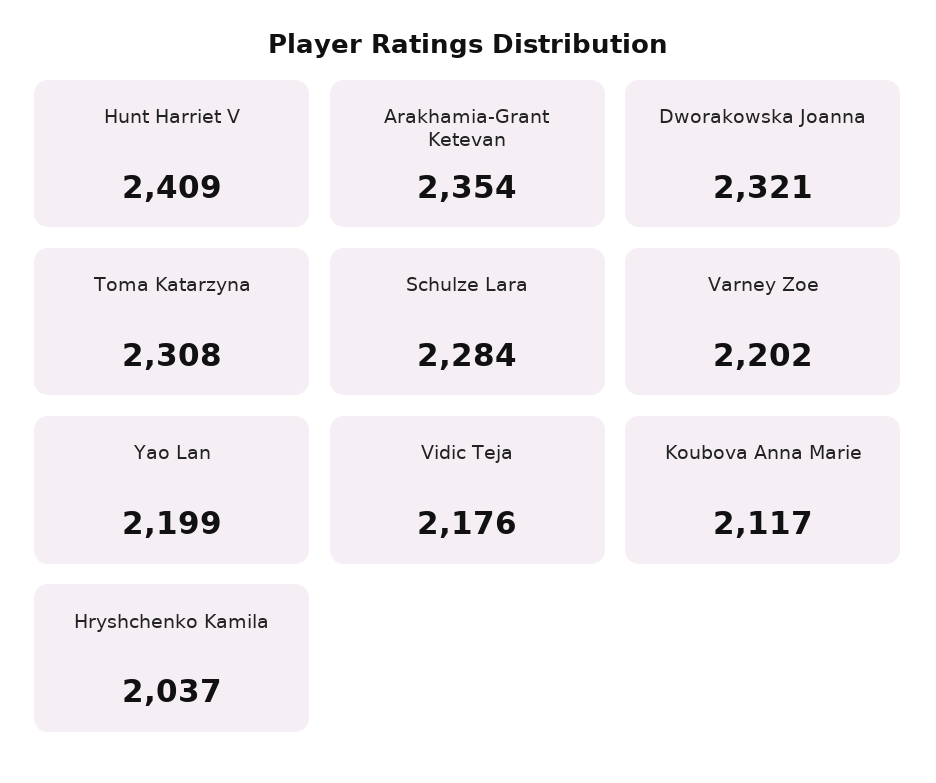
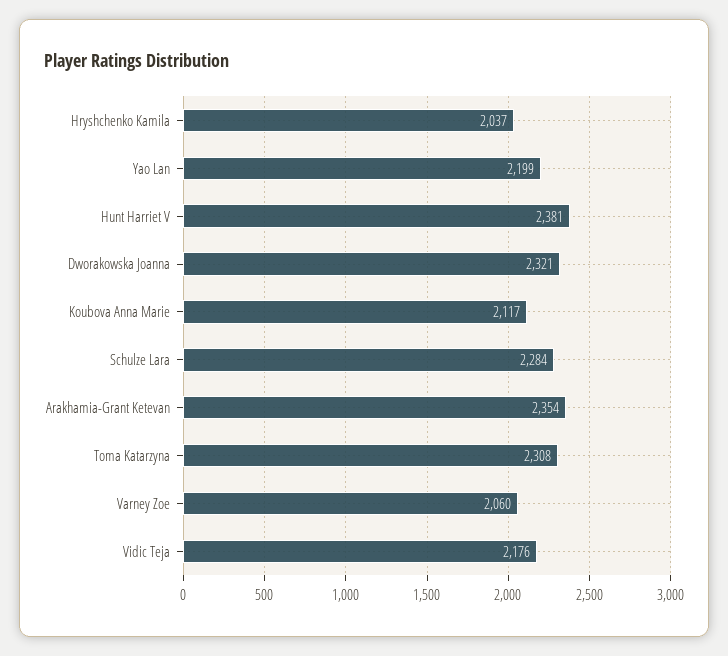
Hunt Harriet V: 2409 -> 2381
Varney Zoe: 2202 -> 2060

